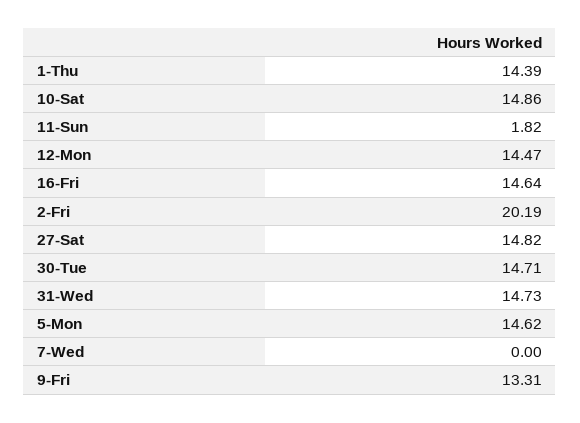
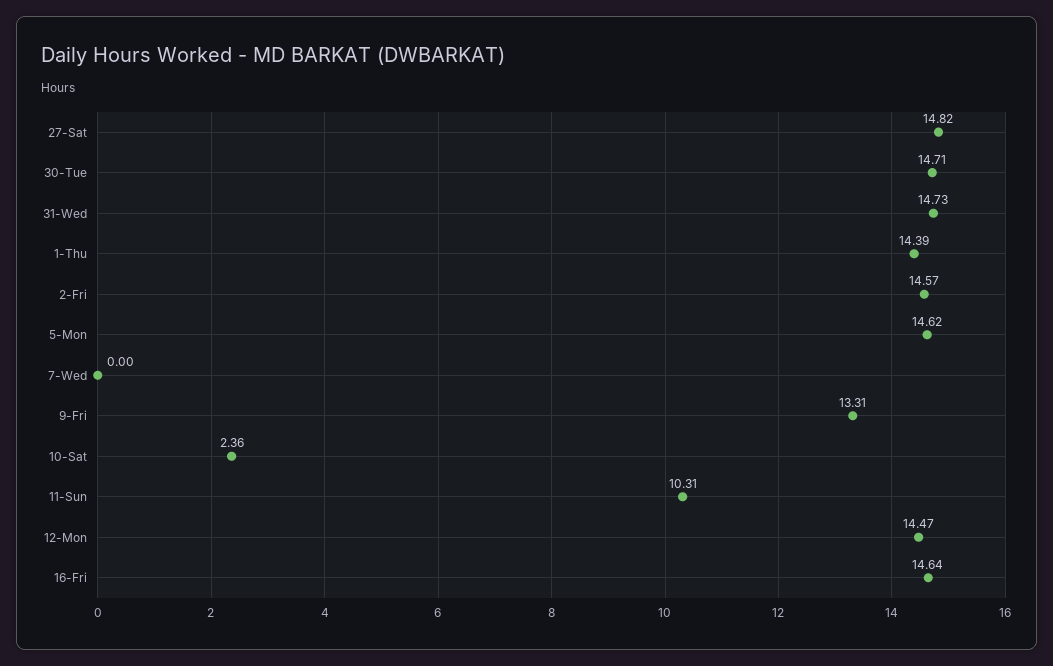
10-Sat: 14.86 -> 2.36
11-Sun: 1.82 -> 10.31
2-Fri: 20.19 -> 14.57

